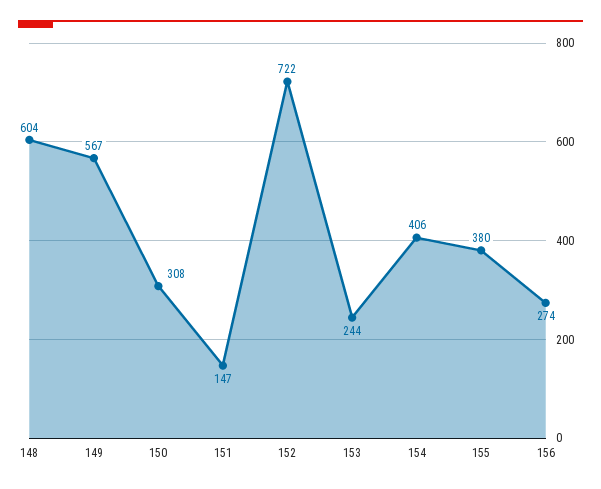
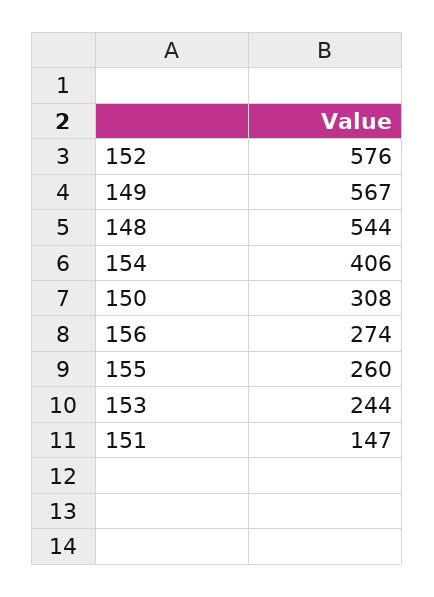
148: 604 -> 544
152: 722 -> 576
155: 380 -> 260

